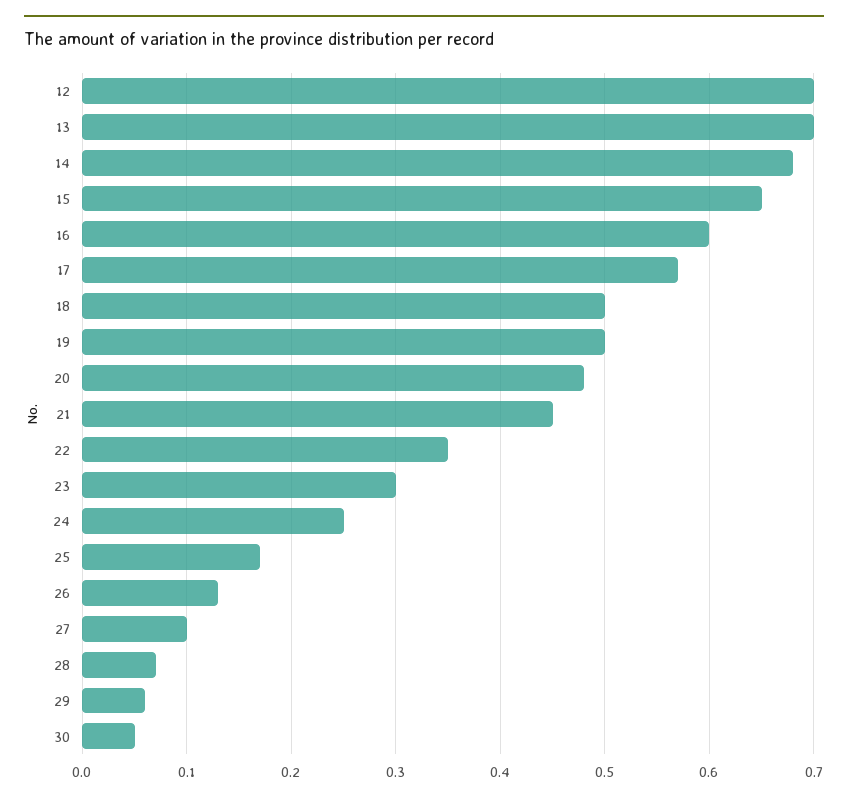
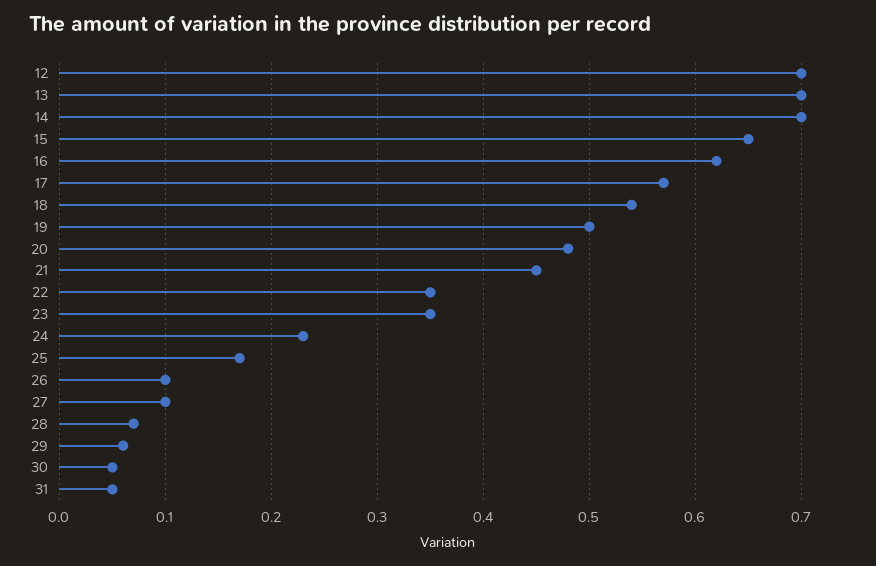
14: 0.68 -> 0.7
16: 0.6 -> 0.62
18: 0.5 -> 0.54
23: 0.3 -> 0.35
24: 0.25 -> 0.23
26: 0.13 -> 0.1
31: none -> 0.05

